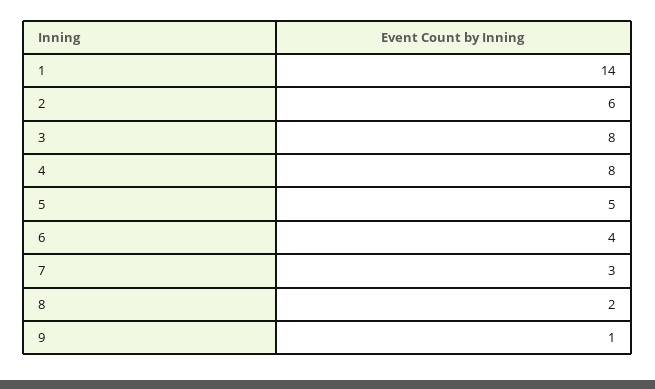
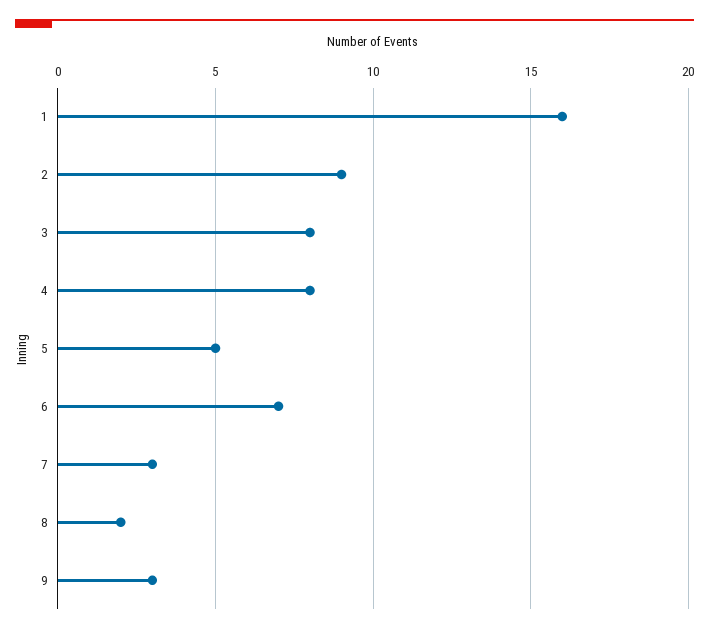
1: 14 -> 16
2: 6 -> 9
6: 4 -> 7
9: 1 -> 3

